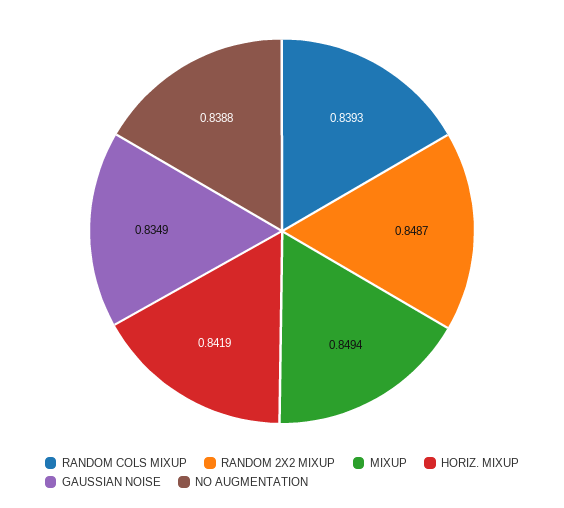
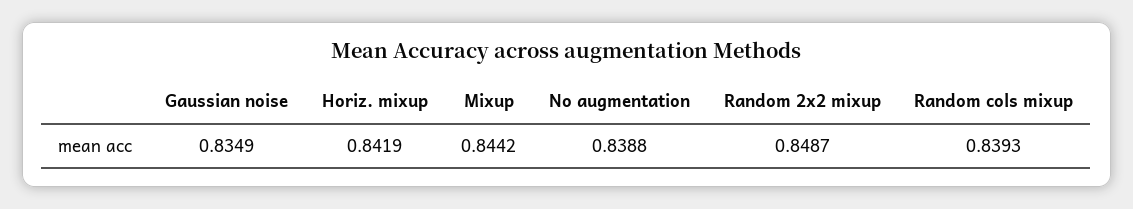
MIXUP: 0.8494 -> 0.8442

